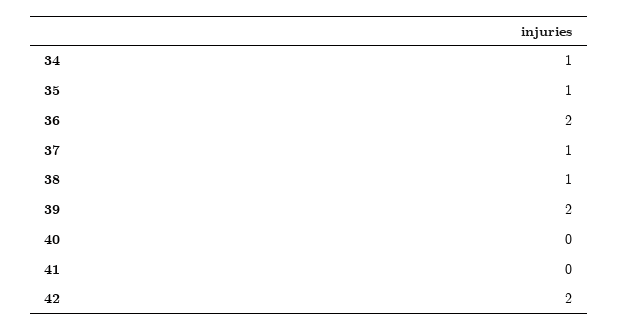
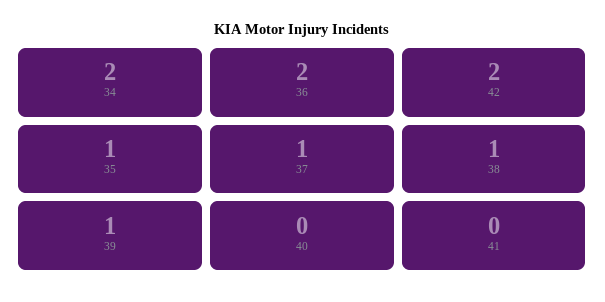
34: 1 -> 2
39: 2 -> 1

